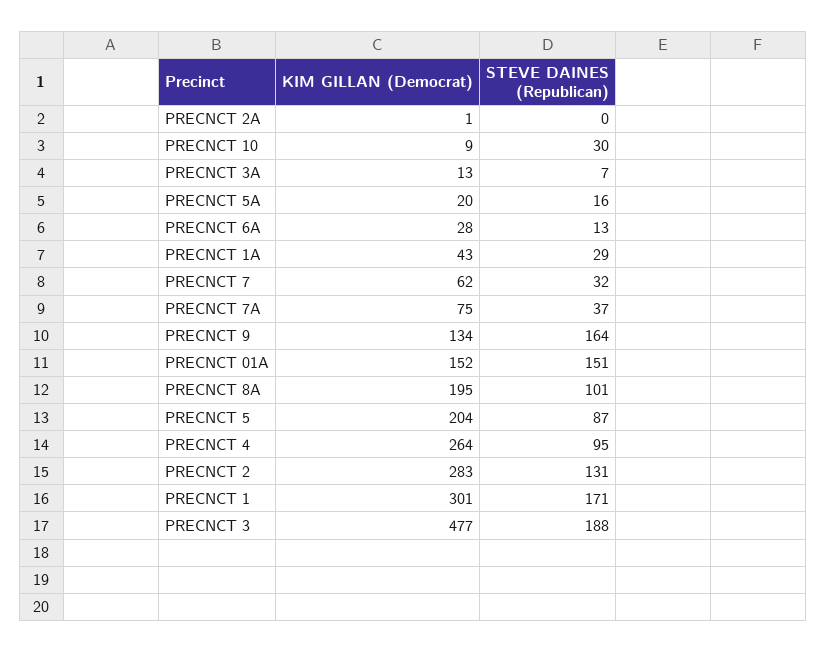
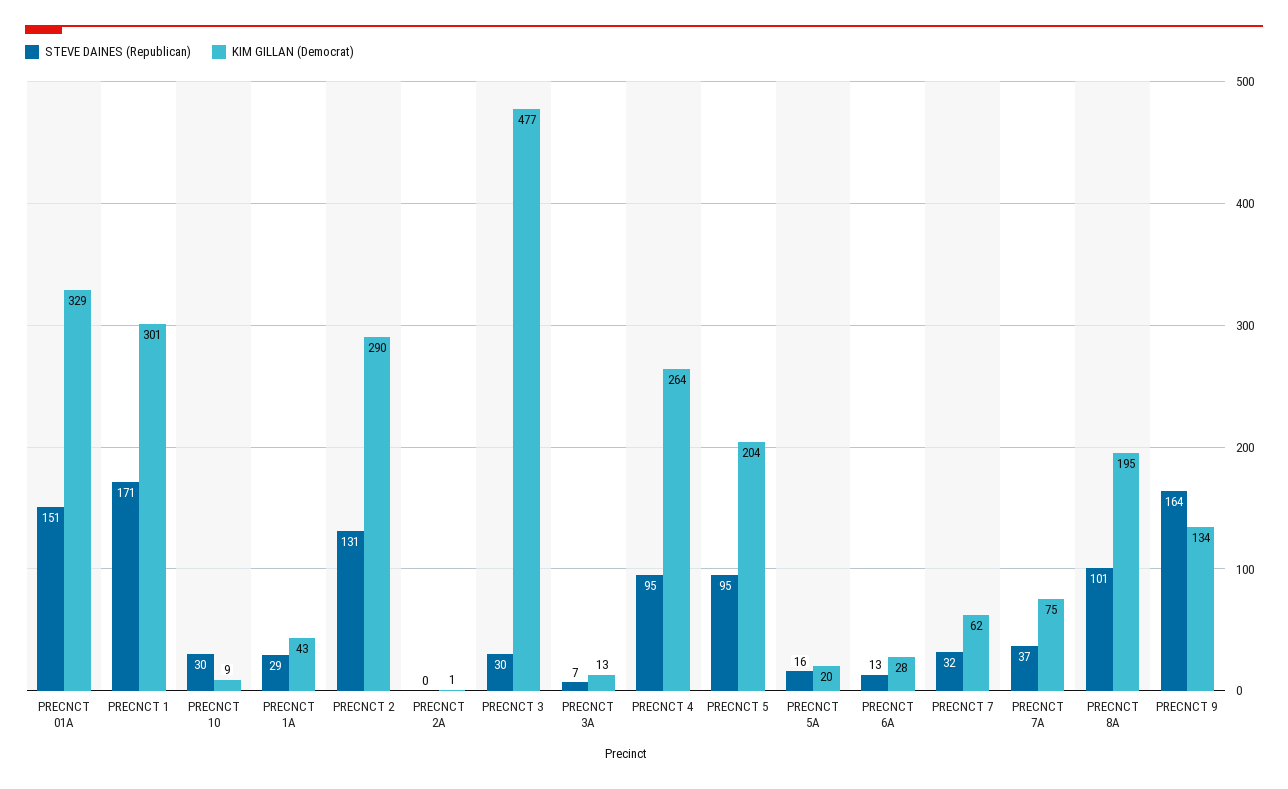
KIM GILLAN (Democrat), PRECNCT 01A: 152 -> 329
STEVE DAINES (Republican), PRECNCT 5: 87 -> 95
KIM GILLAN (Democrat), PRECNCT 2: 283 -> 290
STEVE DAINES (Republican), PRECNCT 3: 188 -> 30

